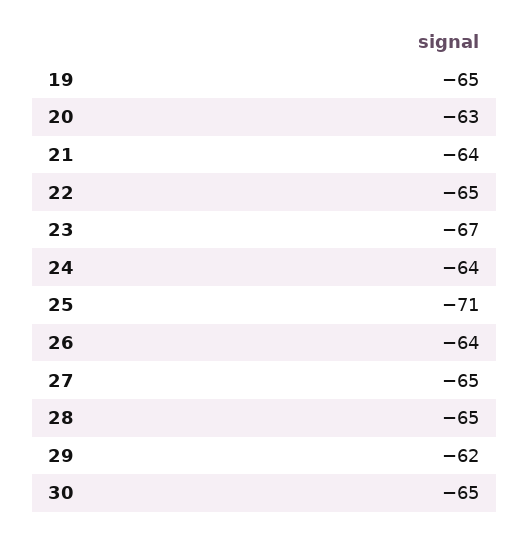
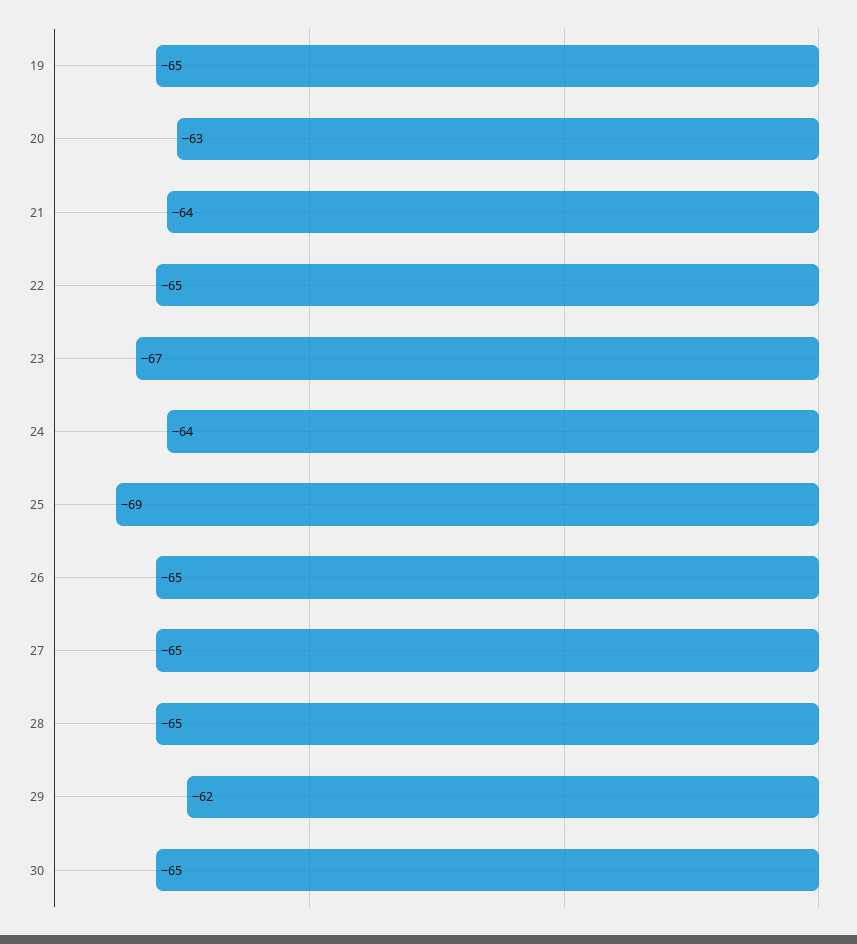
25: -71 -> -69
26: -64 -> -65

